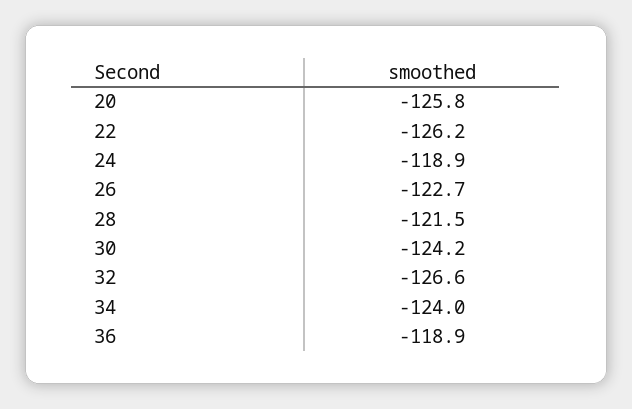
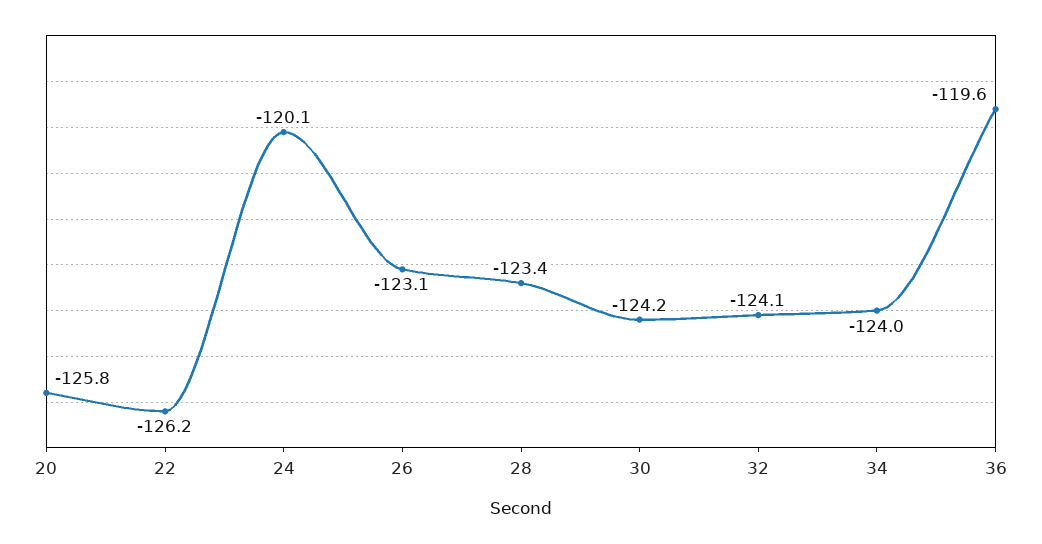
24: -118.9 -> -120.1
26: -122.7 -> -123.1
28: -121.5 -> -123.4
32: -126.6 -> -124.1
36: -118.9 -> -119.6

